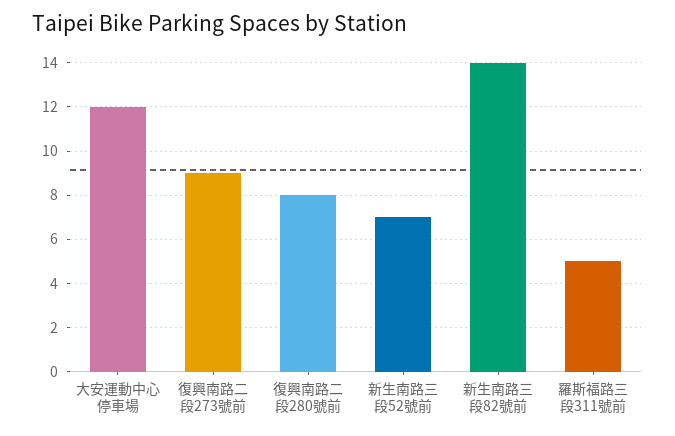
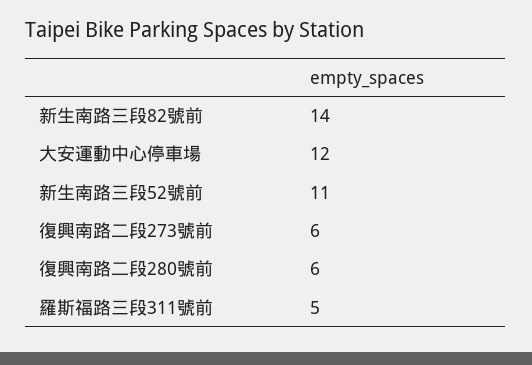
復興南路二段273號前: 9 -> 6
復興南路二段280號前: 8 -> 6
新生南路三段52號前: 7 -> 11

